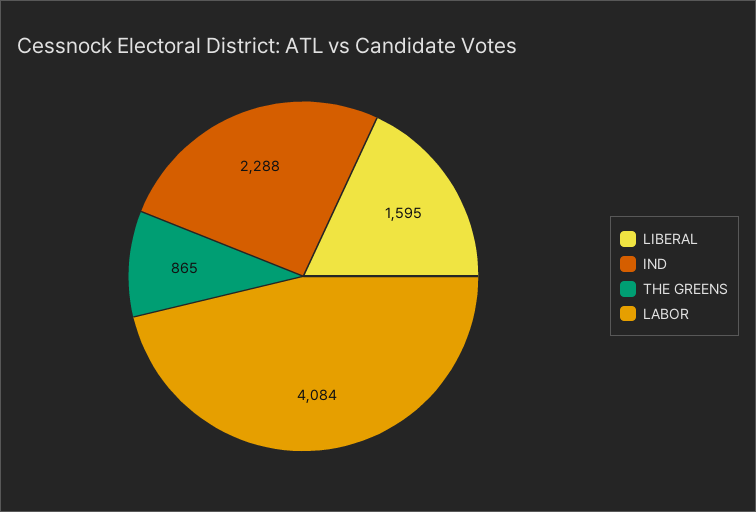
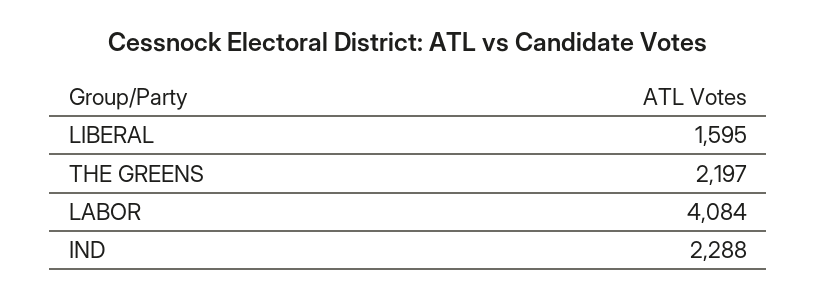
THE GREENS: 865 -> 2197

